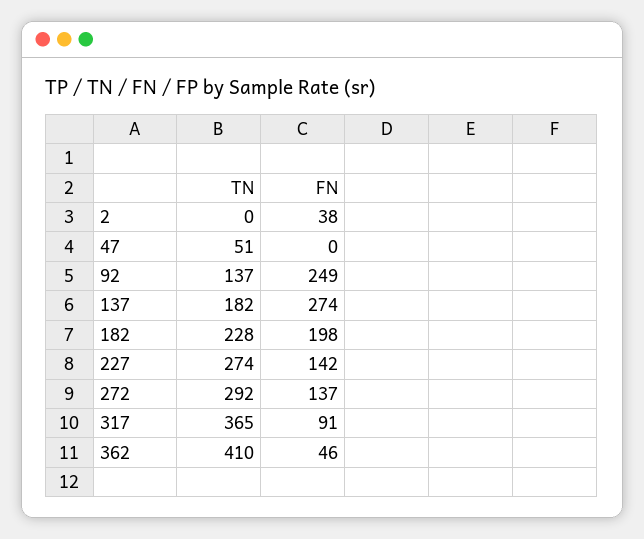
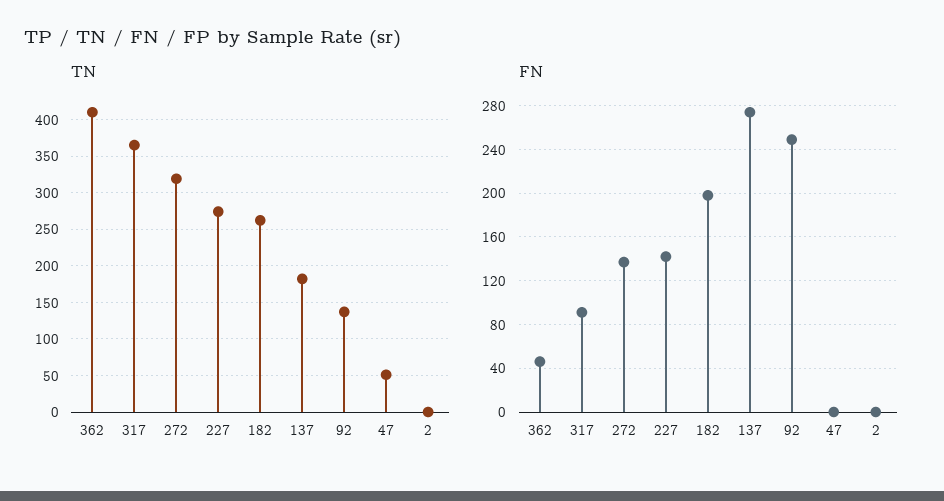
FN, 2: 38 -> 0
TN, 182: 228 -> 260
TN, 272: 292 -> 320

